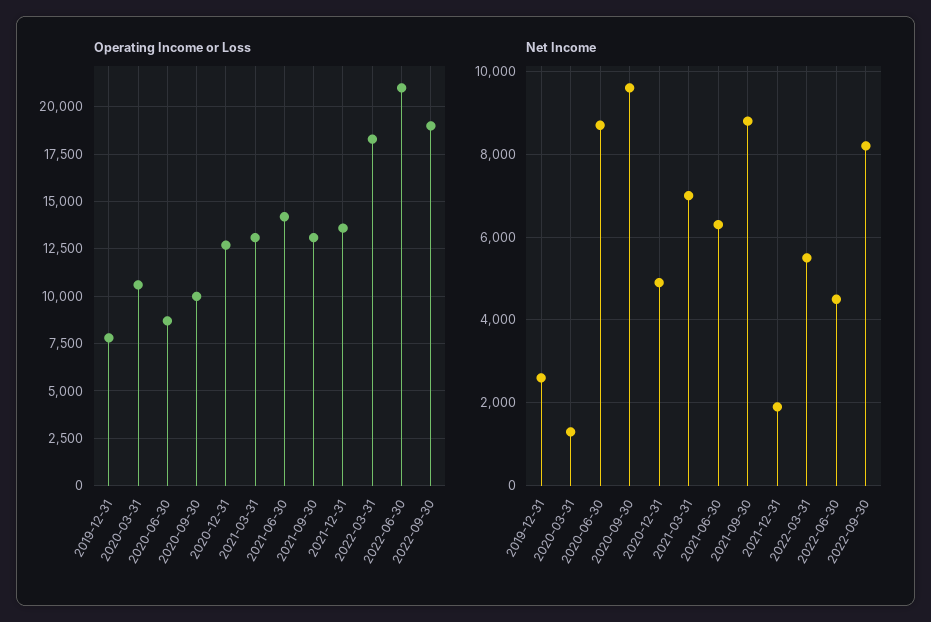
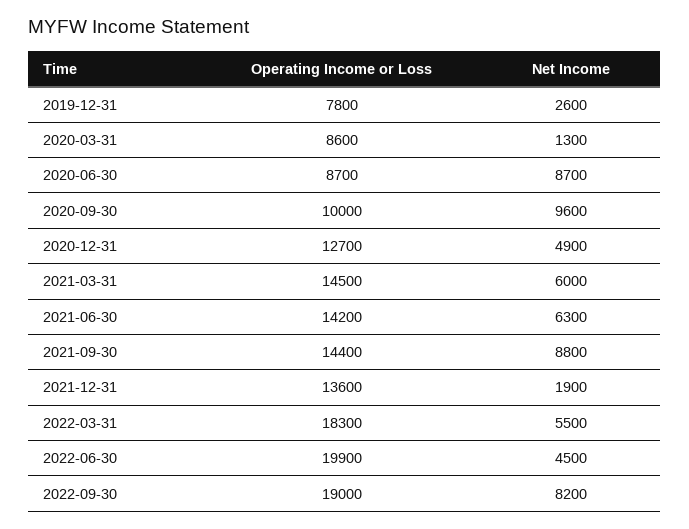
Operating Income or Loss, 2020-03-31: 10500 -> 8600
Operating Income or Loss, 2021-03-31: 13000 -> 14500
Operating Income or Loss, 2021-09-30: 13000 -> 14400
Operating Income or Loss, 2022-06-30: 21000 -> 19900
Net Income, 2021-03-31: 7000 -> 6000

